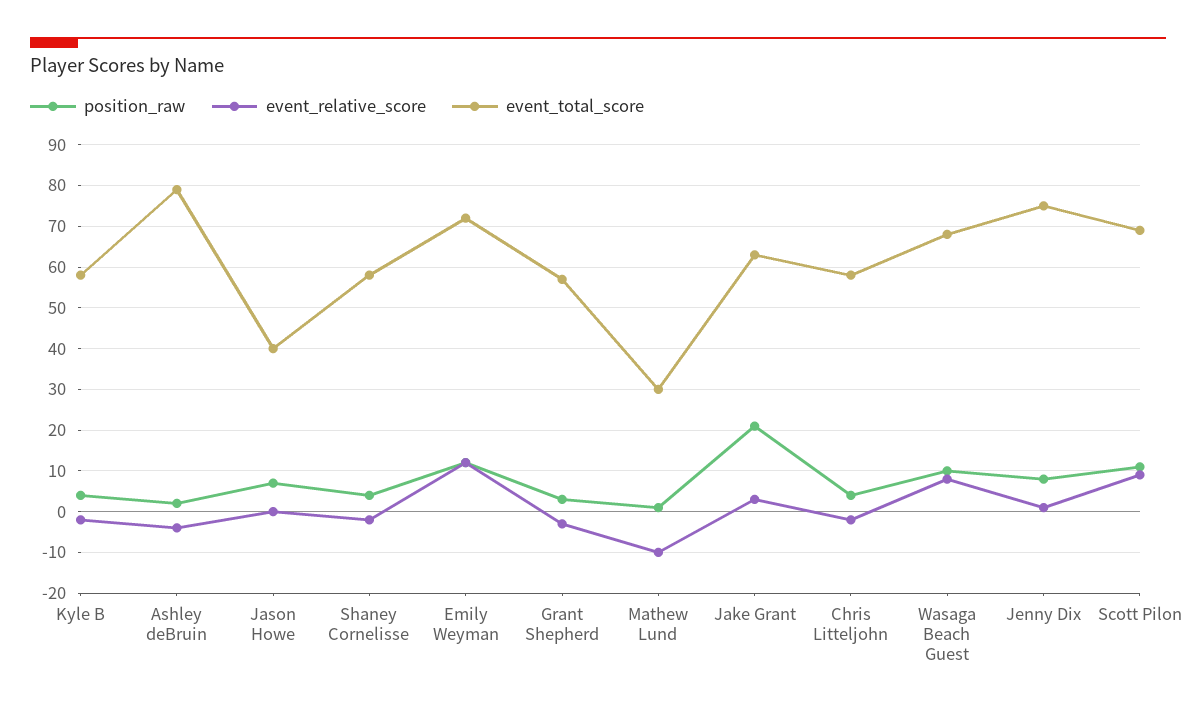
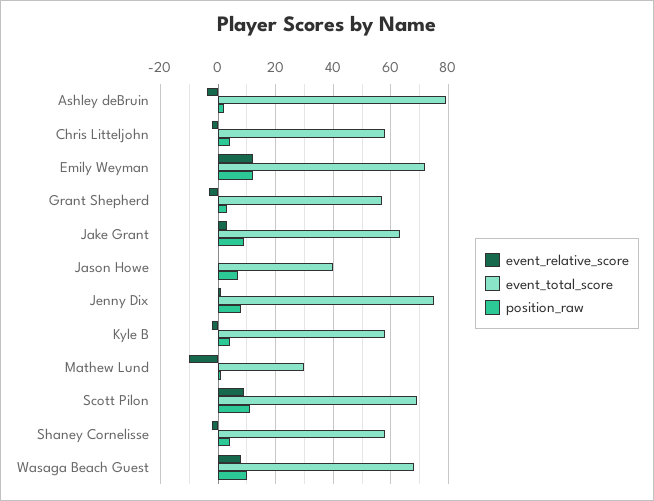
position_raw, Jake Grant: 20 -> 10

